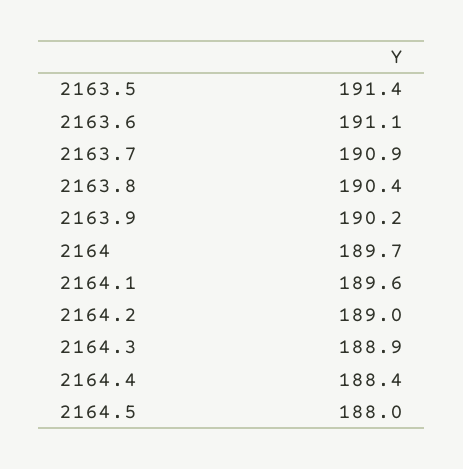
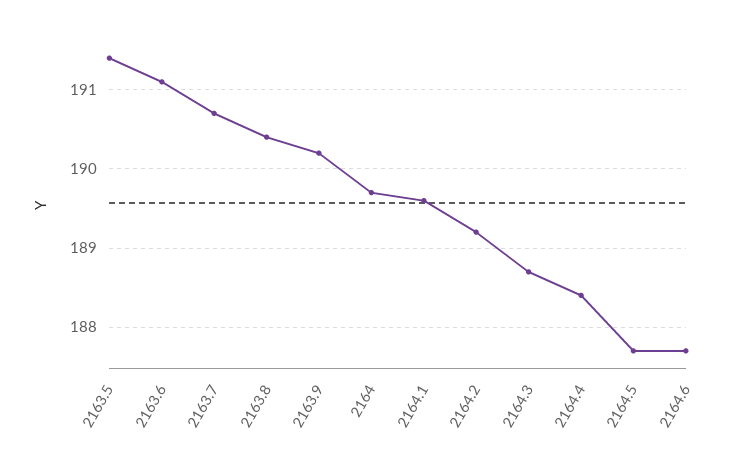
2163.7: 190.9 -> 190.7
2164.2: 189 -> 189.2
2164.3: 188.9 -> 188.7
2164.5: 188 -> 187.7
2164.6: none -> 187.7

